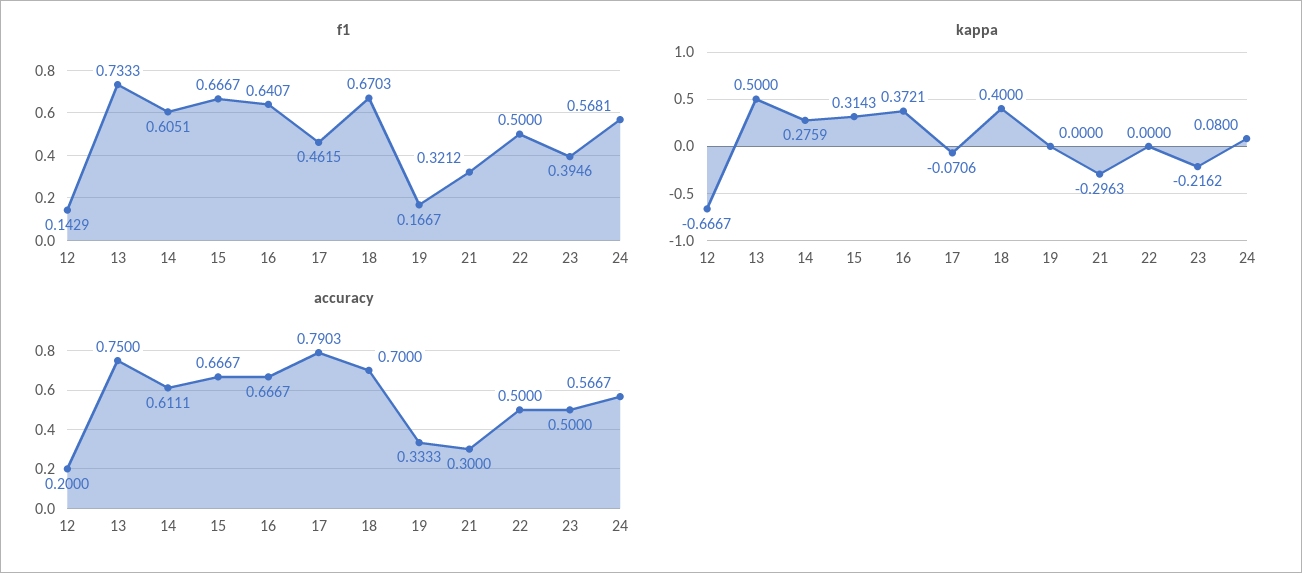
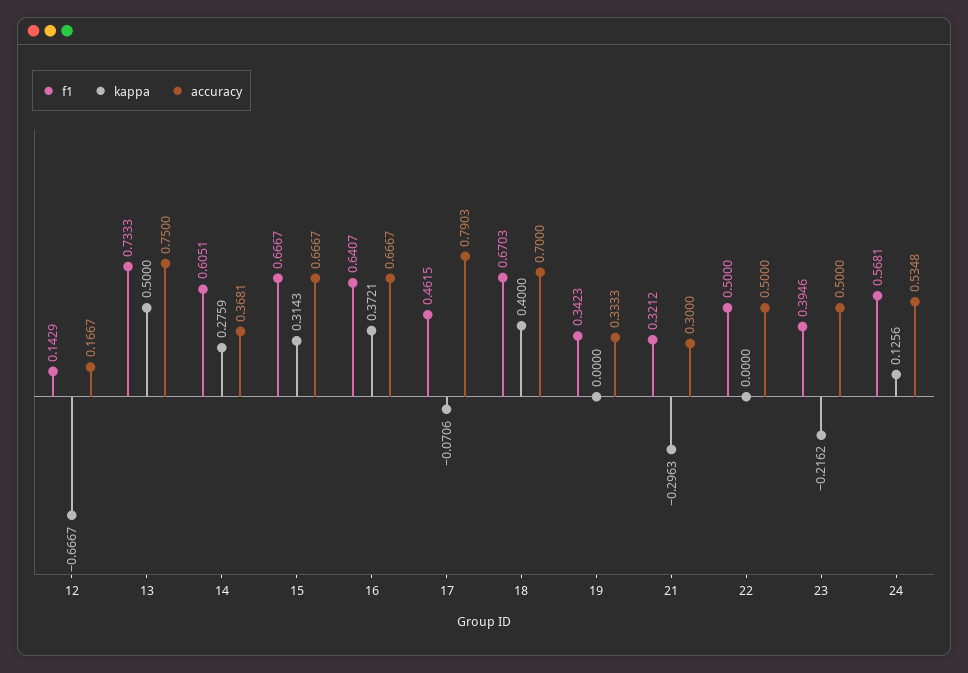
f1, 19: 0.1667 -> 0.3423
kappa, 24: 0.08 -> 0.1256
accuracy, 12: 0.2 -> 0.1667
accuracy, 14: 0.6111 -> 0.3681
accuracy, 24: 0.5667 -> 0.5348

